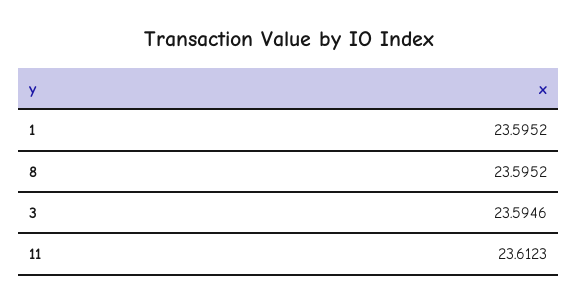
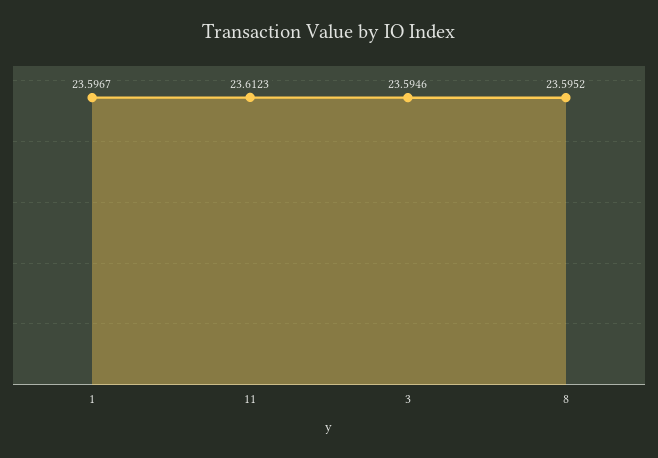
1: 23.5952 -> 23.5967

